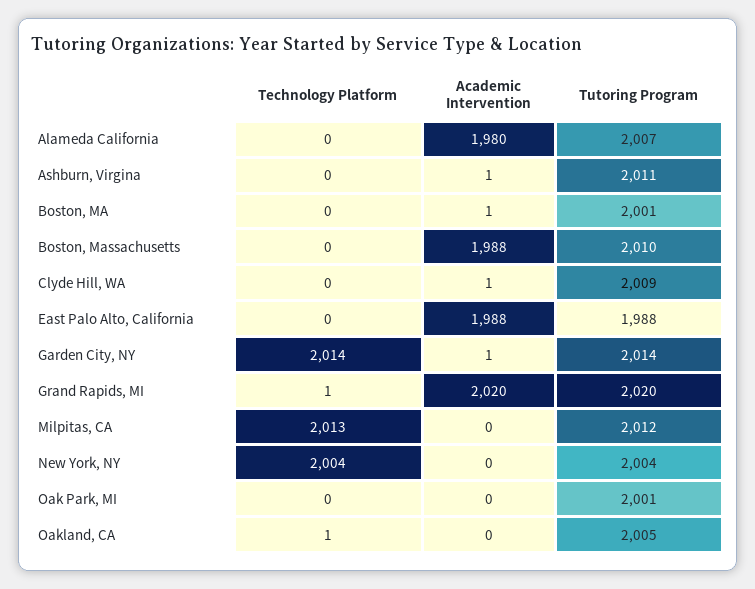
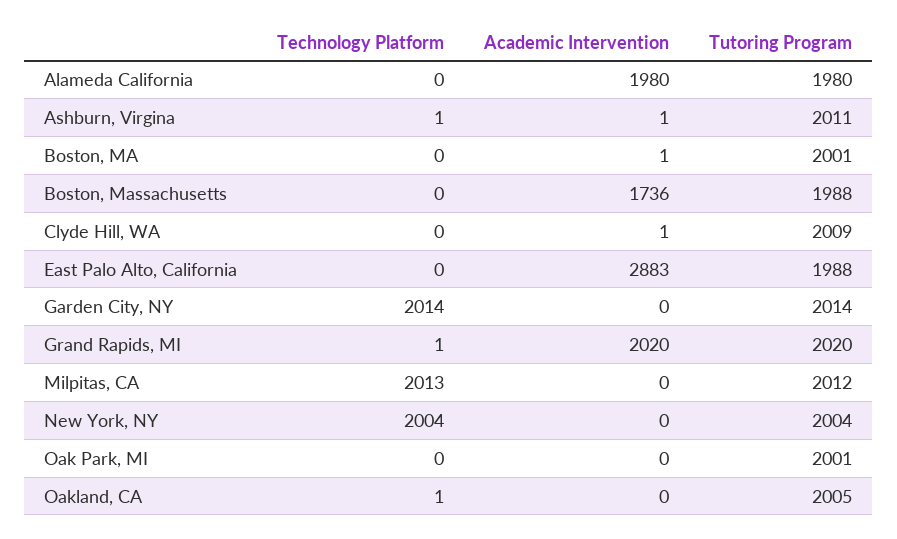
Tutoring Program, Alameda California: 2007 -> 1980
Technology Platform, Ashburn, Virgina: 0 -> 1
Academic Intervention, Boston, Massachusetts: 1988 -> 1736
Tutoring Program, Boston, Massachusetts: 2010 -> 1988
Academic Intervention, East Palo Alto, California: 1988 -> 2883
Academic Intervention, Garden City, NY: 1 -> 0

